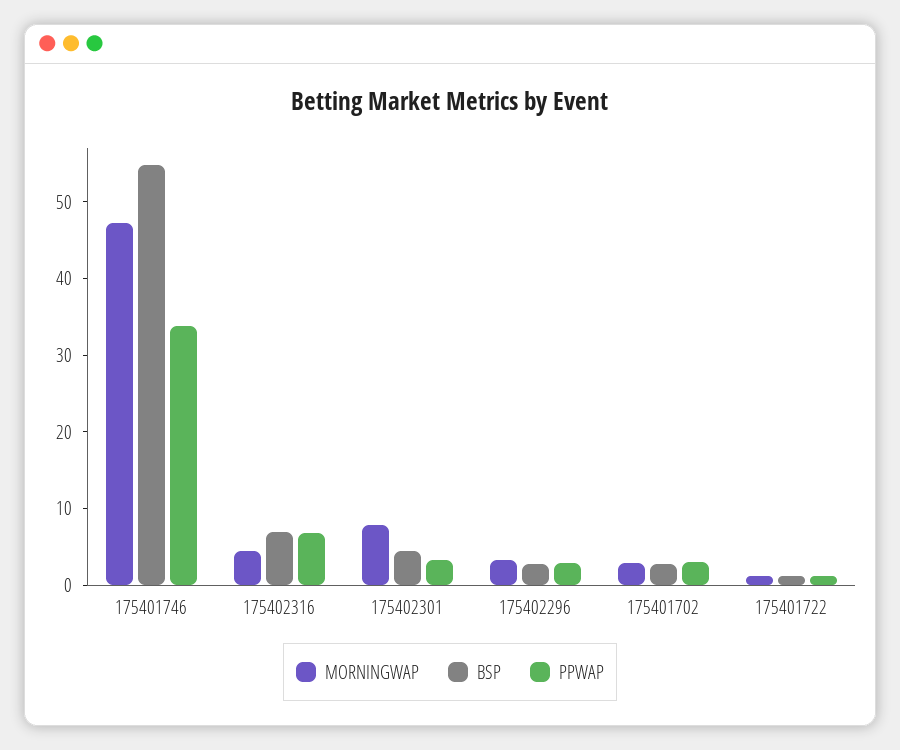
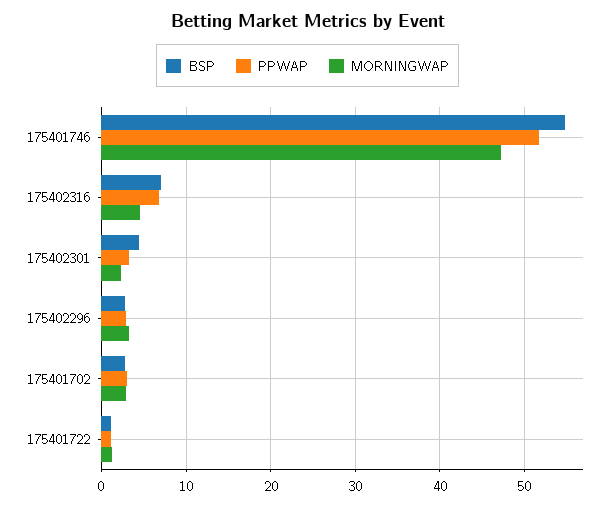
PPWAP, 175401746: 34 -> 52
MORNINGWAP, 175402301: 8 -> 2

